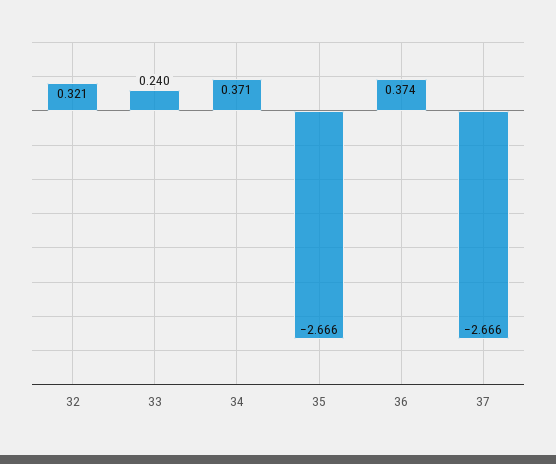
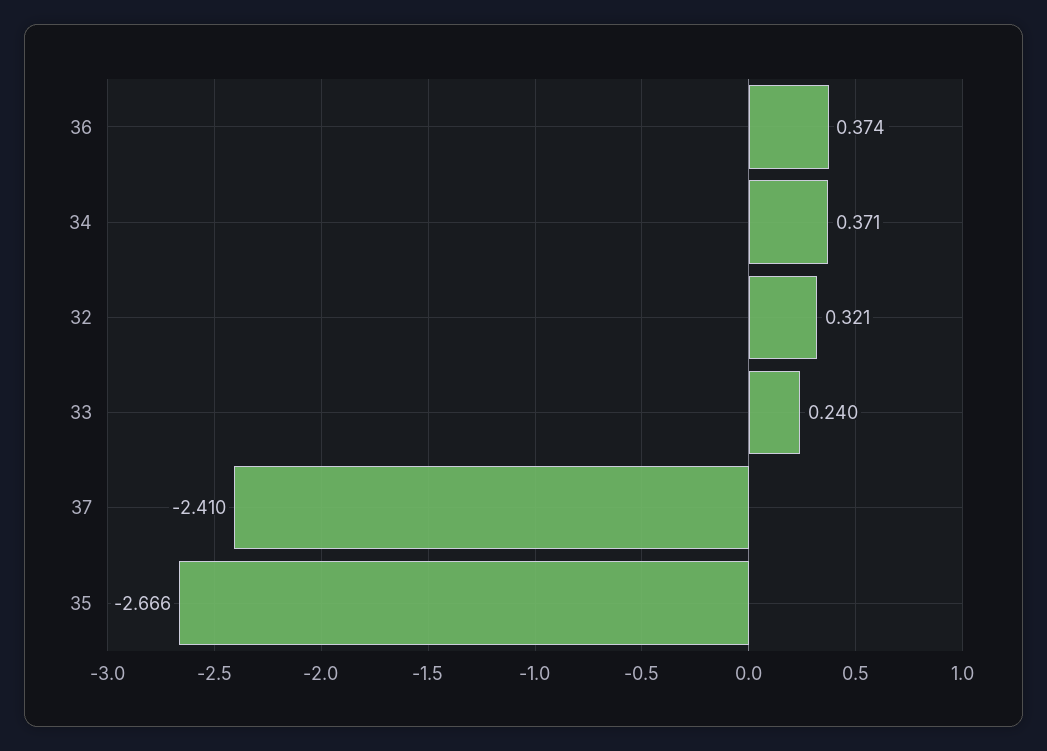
37: -2.666 -> -2.41

